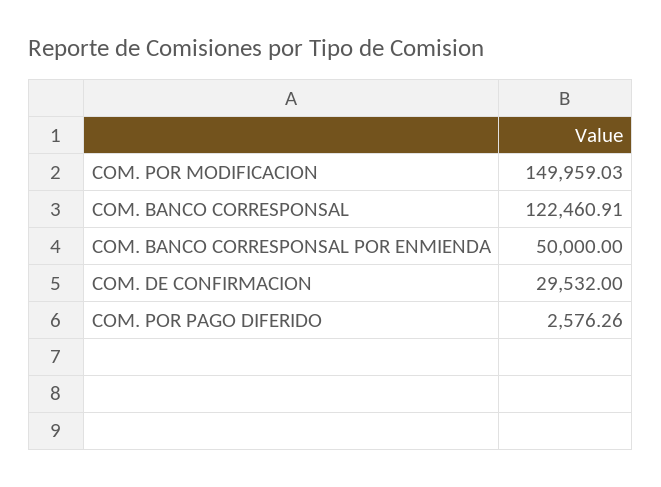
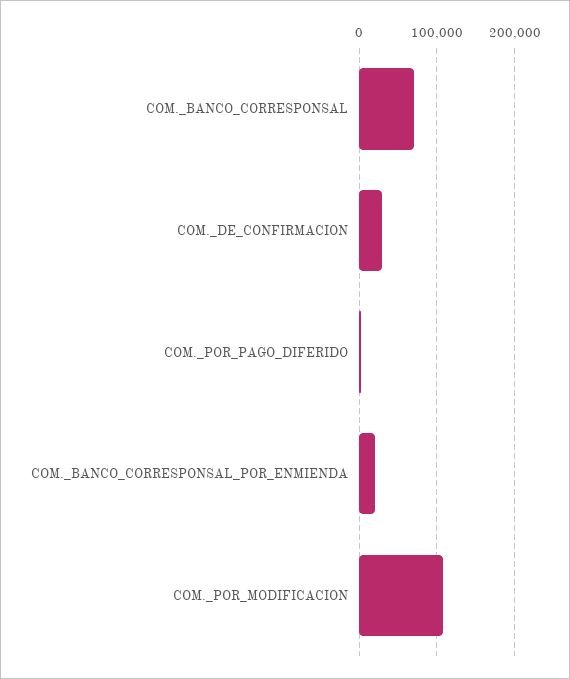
COM. POR MODIFICACION: 149959.03 -> 110000
COM. BANCO CORRESPONSAL: 122460.91 -> 70000
COM. BANCO CORRESPONSAL POR ENMIENDA: 50000 -> 20000

